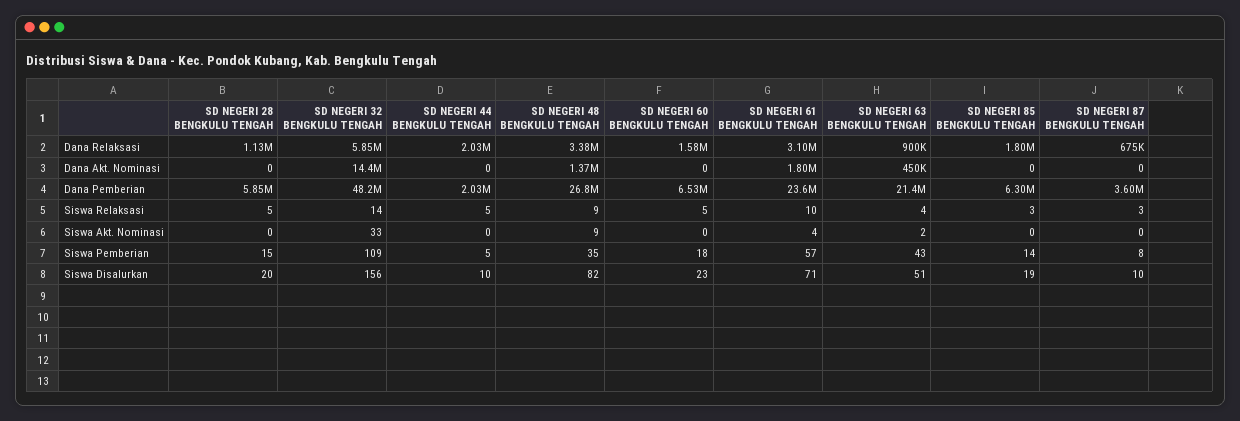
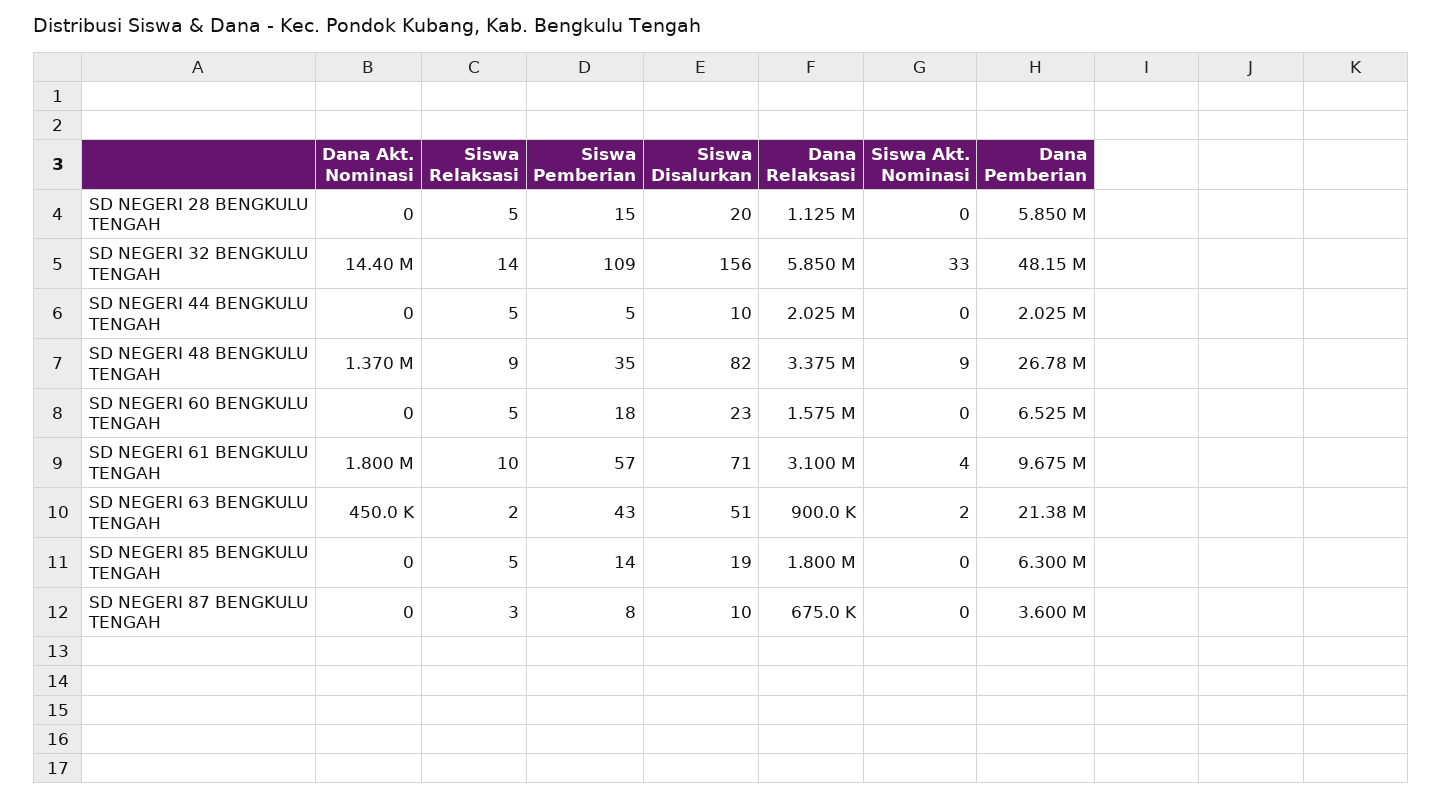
SD NEGERI 61 BENGKULU TENGAH, Dana Pemberian: 23600000 -> 9675000
SD NEGERI 63 BENGKULU TENGAH, Siswa Relaksasi: 4 -> 2
SD NEGERI 85 BENGKULU TENGAH, Siswa Relaksasi: 3 -> 5

